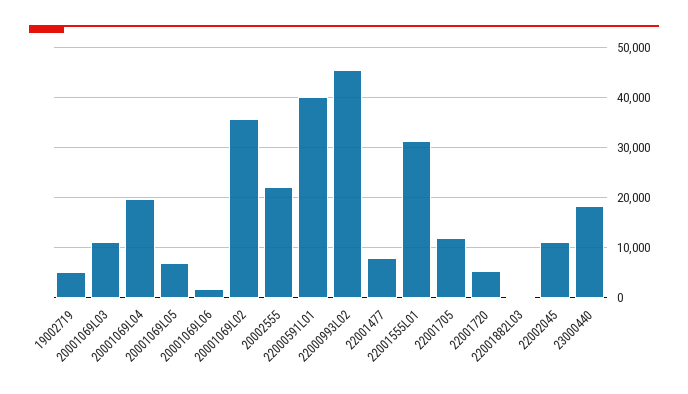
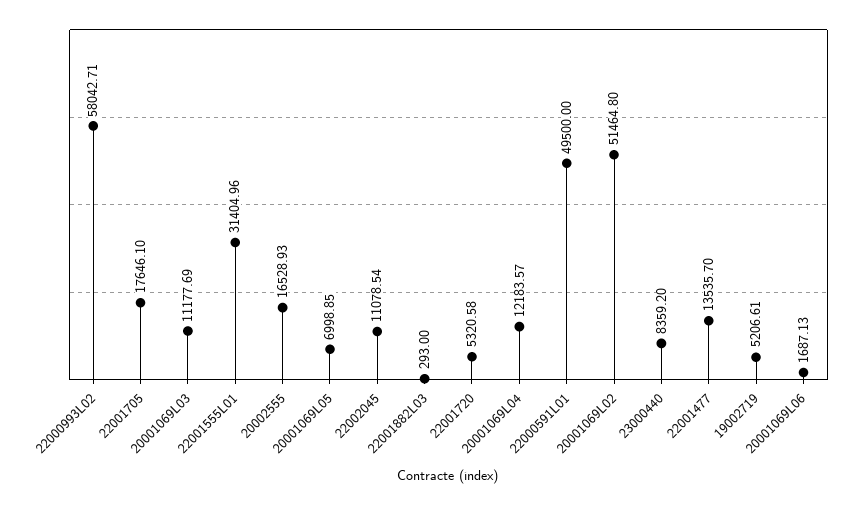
20001069L04: 20000 -> 12183.57
20001069L02: 36000 -> 51464.8
20002555: 22000 -> 16528.93
22000591L01: 40000 -> 49500
22000993L02: 46000 -> 58042.71
22001477: 8000 -> 13535.7
22001705: 12000 -> 17646.1
23000440: 18000 -> 8359.2

